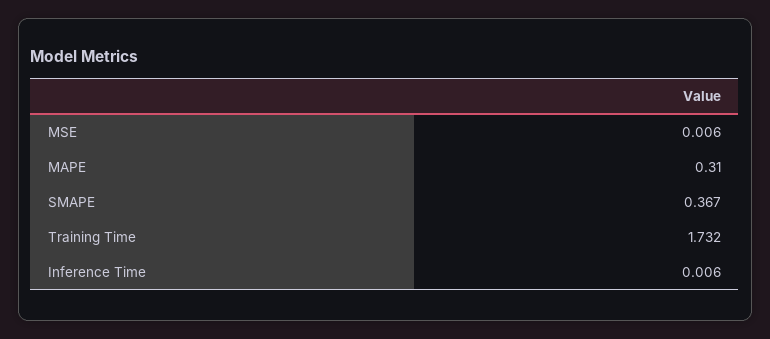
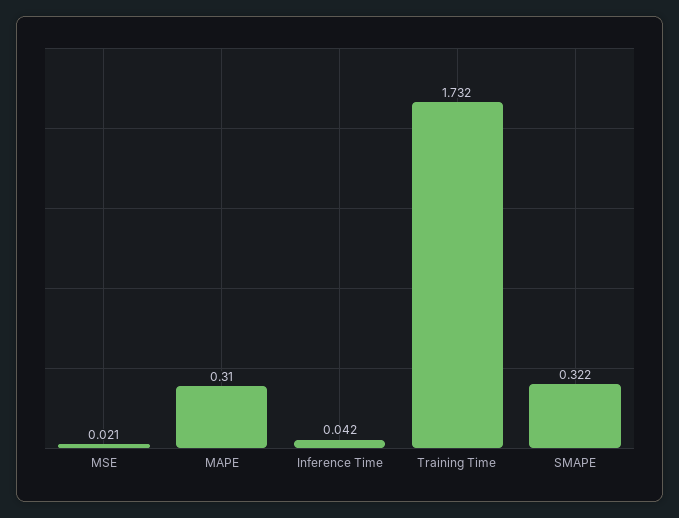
MSE: 0.006 -> 0.021
SMAPE: 0.367 -> 0.322
Inference Time: 0.006 -> 0.042

